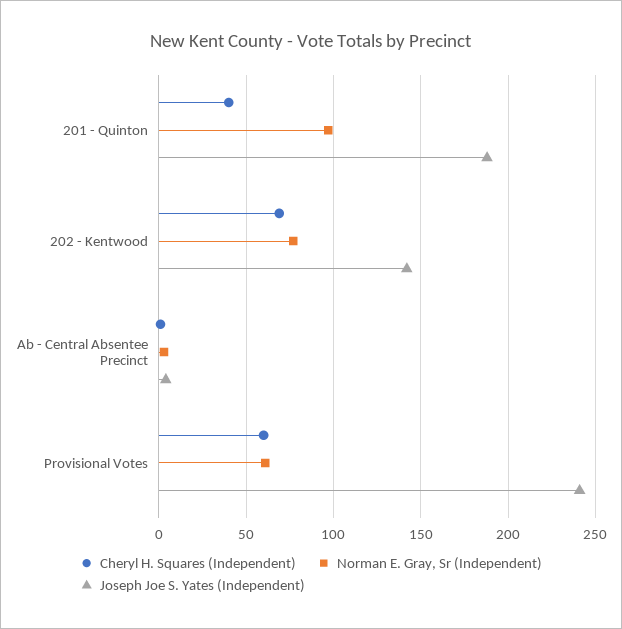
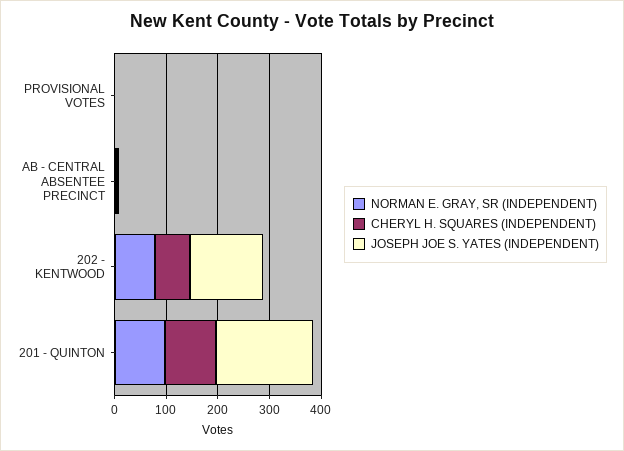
Cheryl H. Squares (Independent), 201 - Quinton: 40 -> 100
Cheryl H. Squares (Independent), Provisional Votes: 60 -> 0
Norman E. Gray, Sr (Independent), Provisional Votes: 60 -> 0
Joseph Joe S. Yates (Independent), Provisional Votes: 240 -> 0

